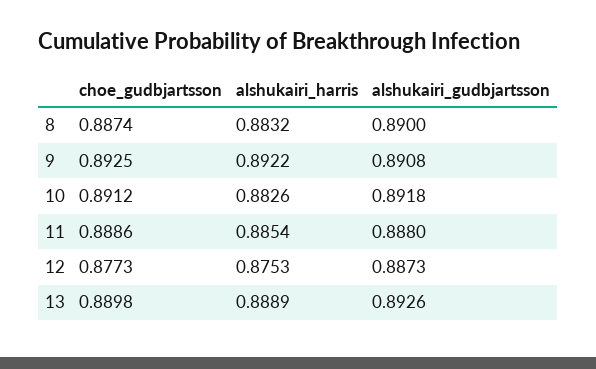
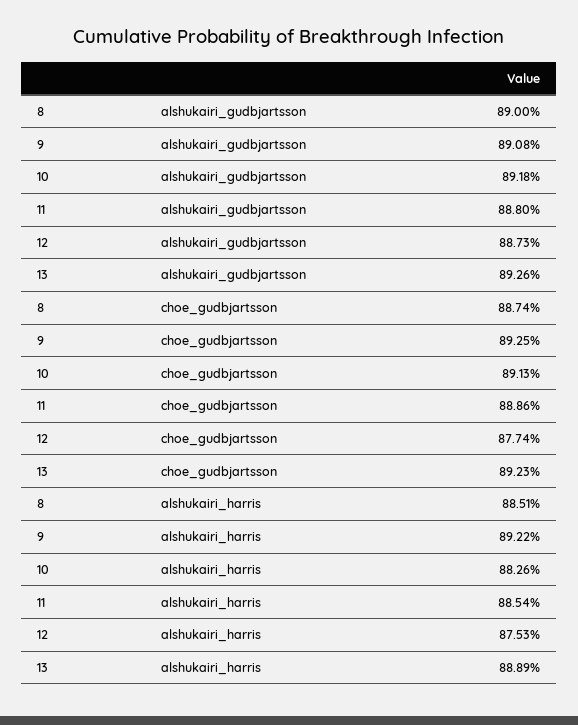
alshukairi_harris, 8: 0.8832 -> 0.8851
choe_gudbjartsson, 10: 0.8912 -> 0.8913
choe_gudbjartsson, 12: 0.8773 -> 0.8774
choe_gudbjartsson, 13: 0.8898 -> 0.8923

